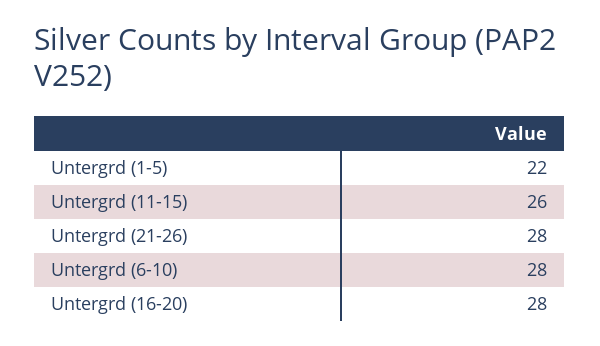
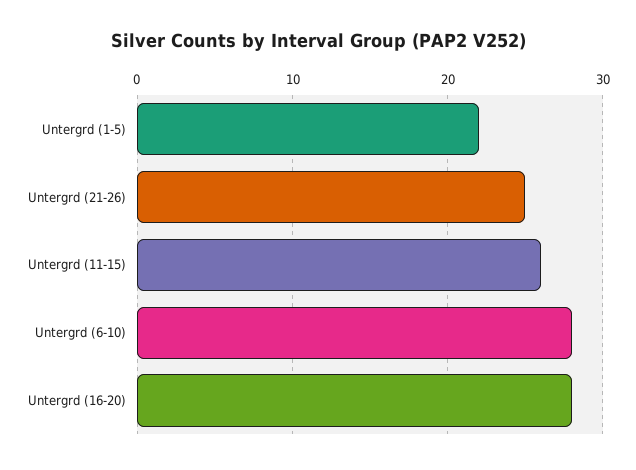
Untergrd (21-26): 28 -> 25

